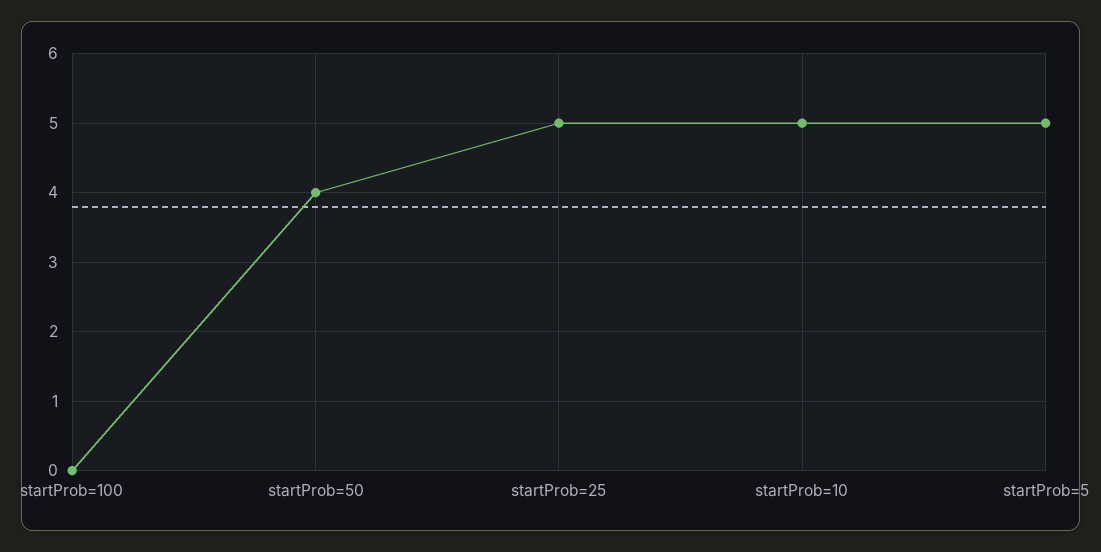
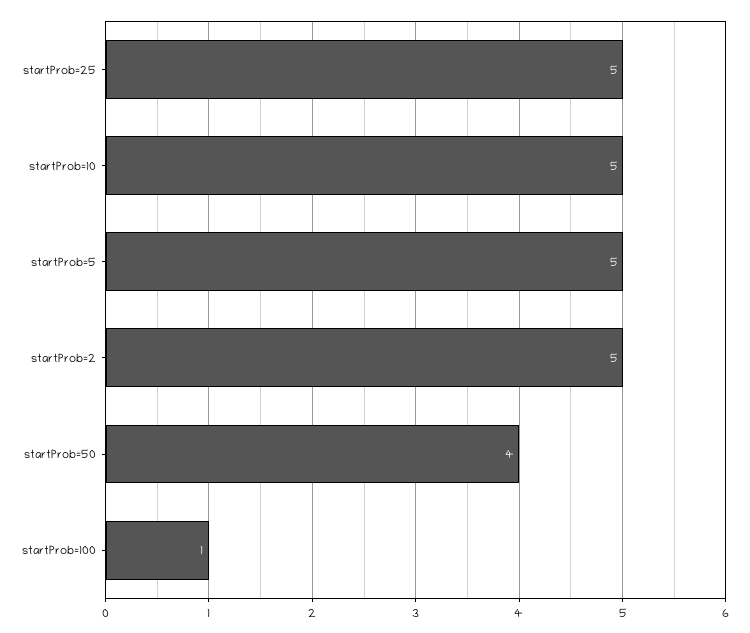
startProb=100: 0 -> 1
startProb=2: none -> 5

